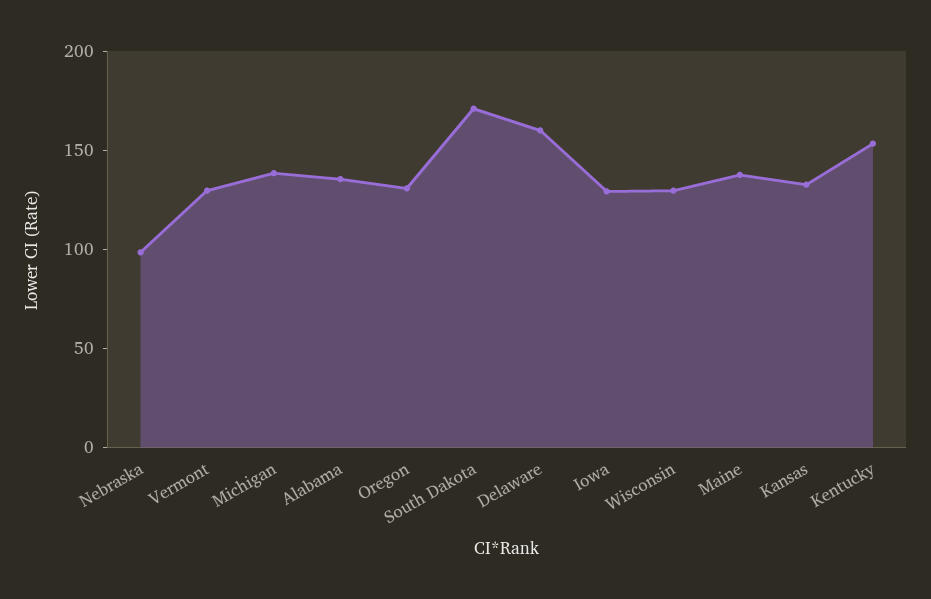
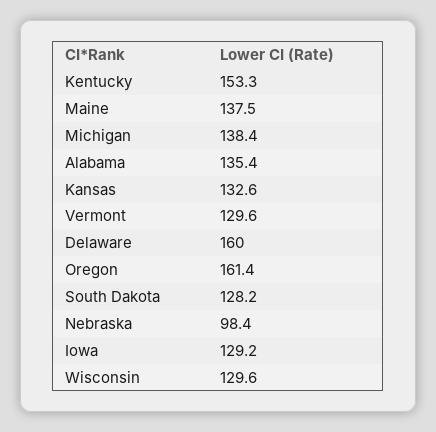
Oregon: 130 -> 161.4
South Dakota: 170 -> 128.2

